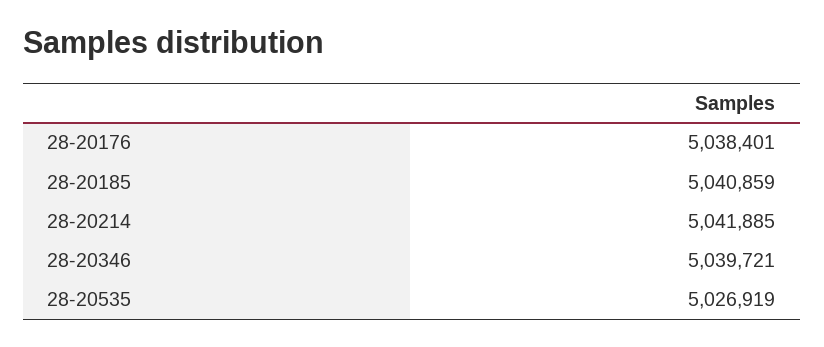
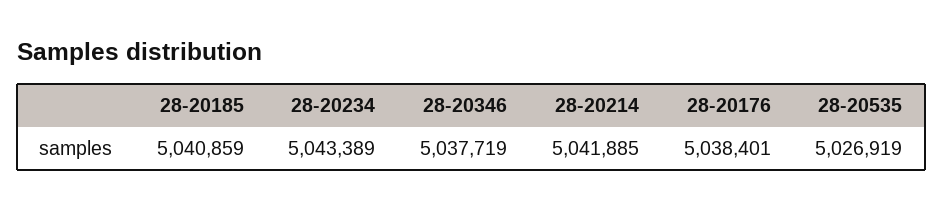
28-20346: 5039721 -> 5037719
28-20234: none -> 5043389

